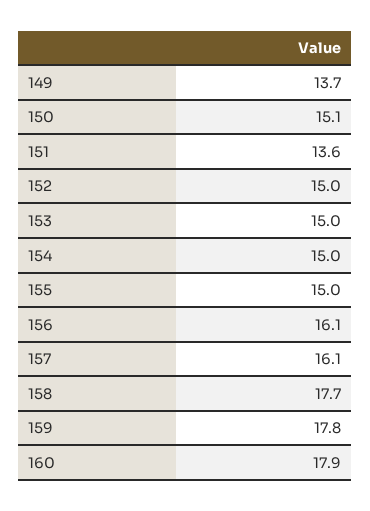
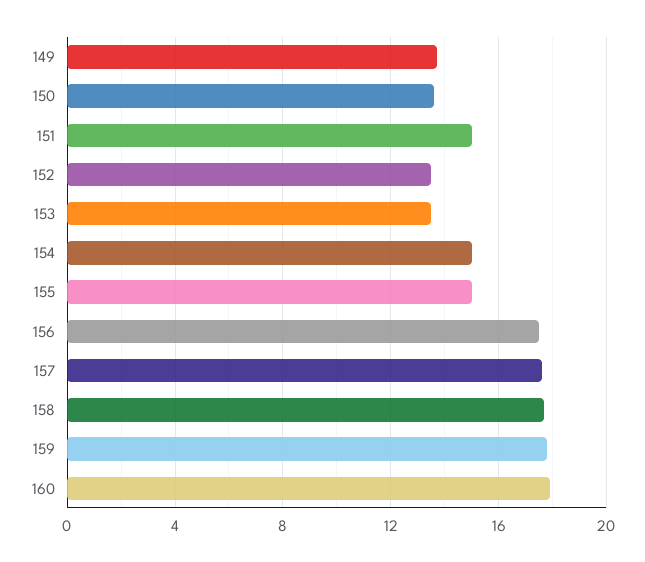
150: 15.1 -> 13.5
151: 13.6 -> 15
152: 15 -> 13.5
153: 15 -> 13.5
156: 16.1 -> 17.5
157: 16.1 -> 17.5

